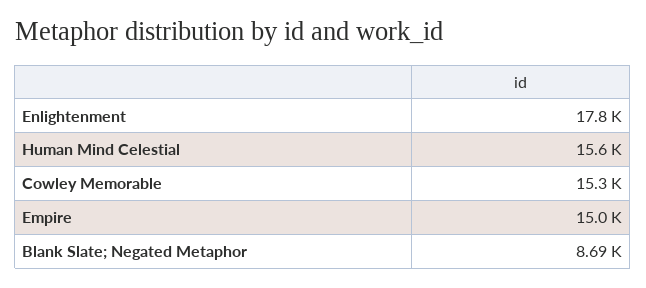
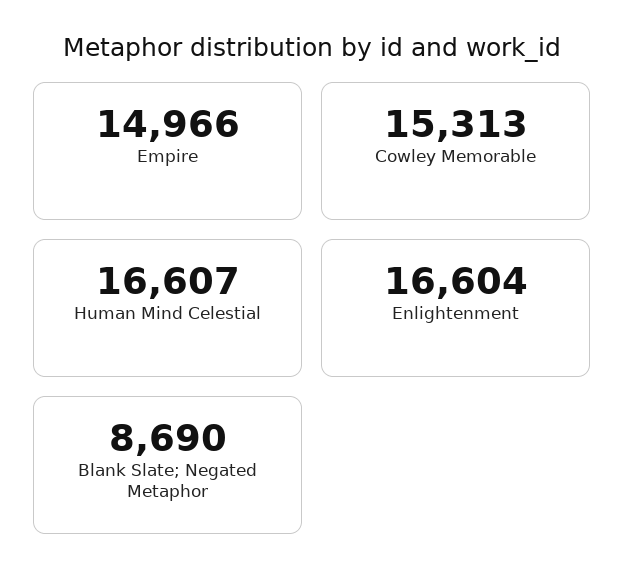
Enlightenment: 17800 -> 16604
Human Mind Celestial: 15600 -> 16607

